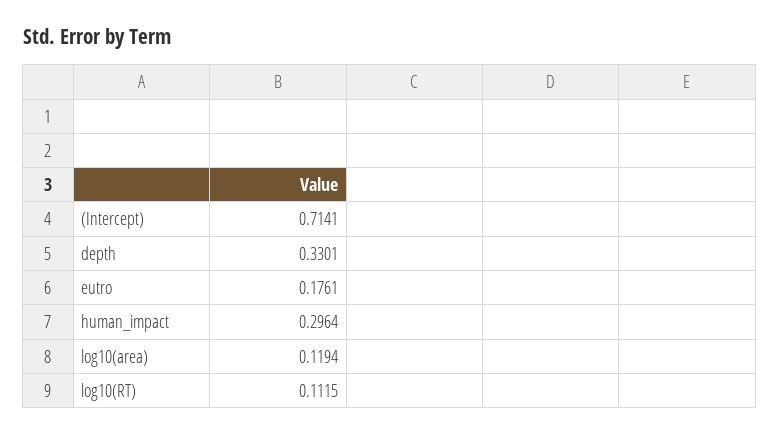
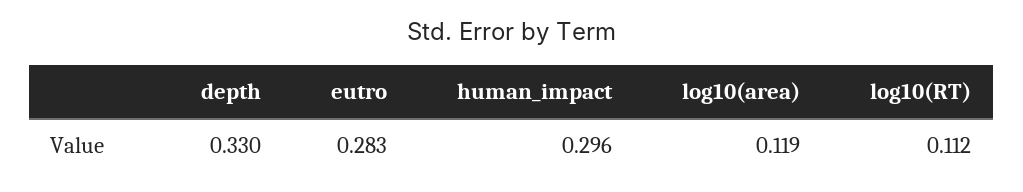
(Intercept): 0.7141 -> none
eutro: 0.1761 -> 0.283

